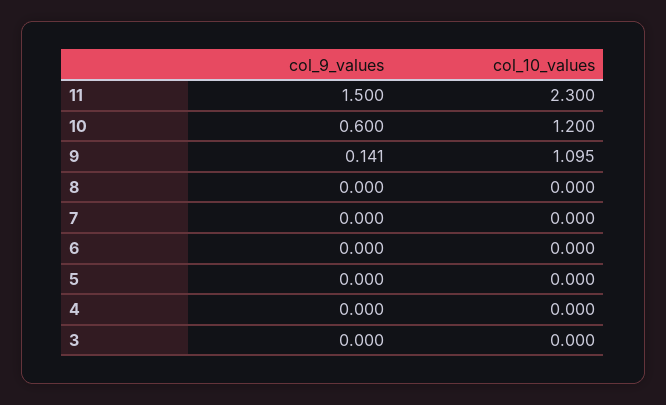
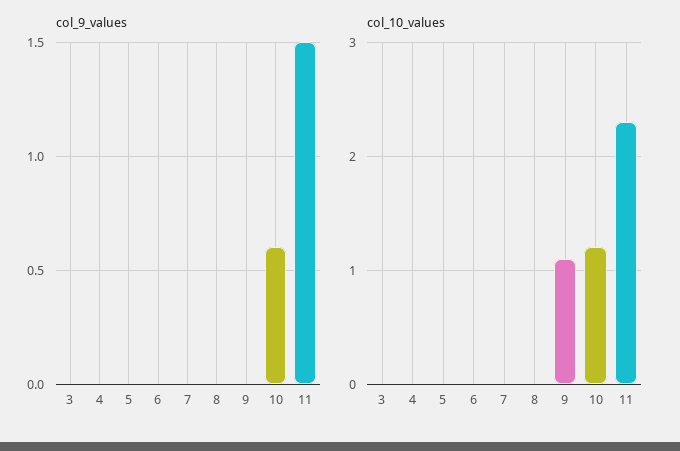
col_9_values, 9: 0.141 -> 0

